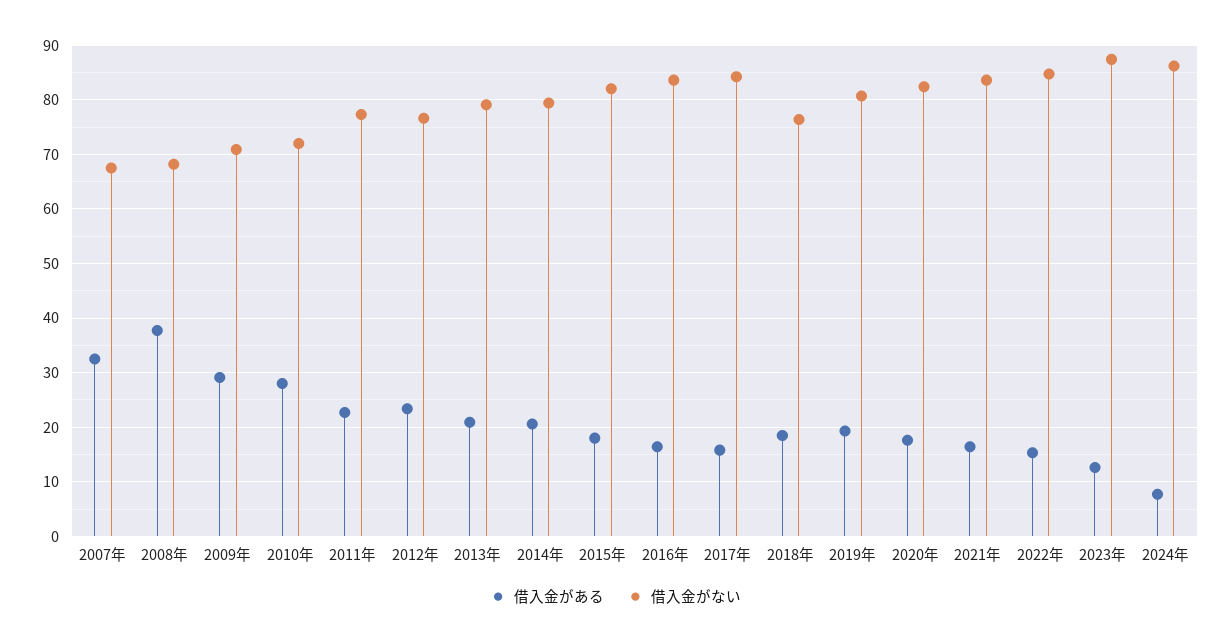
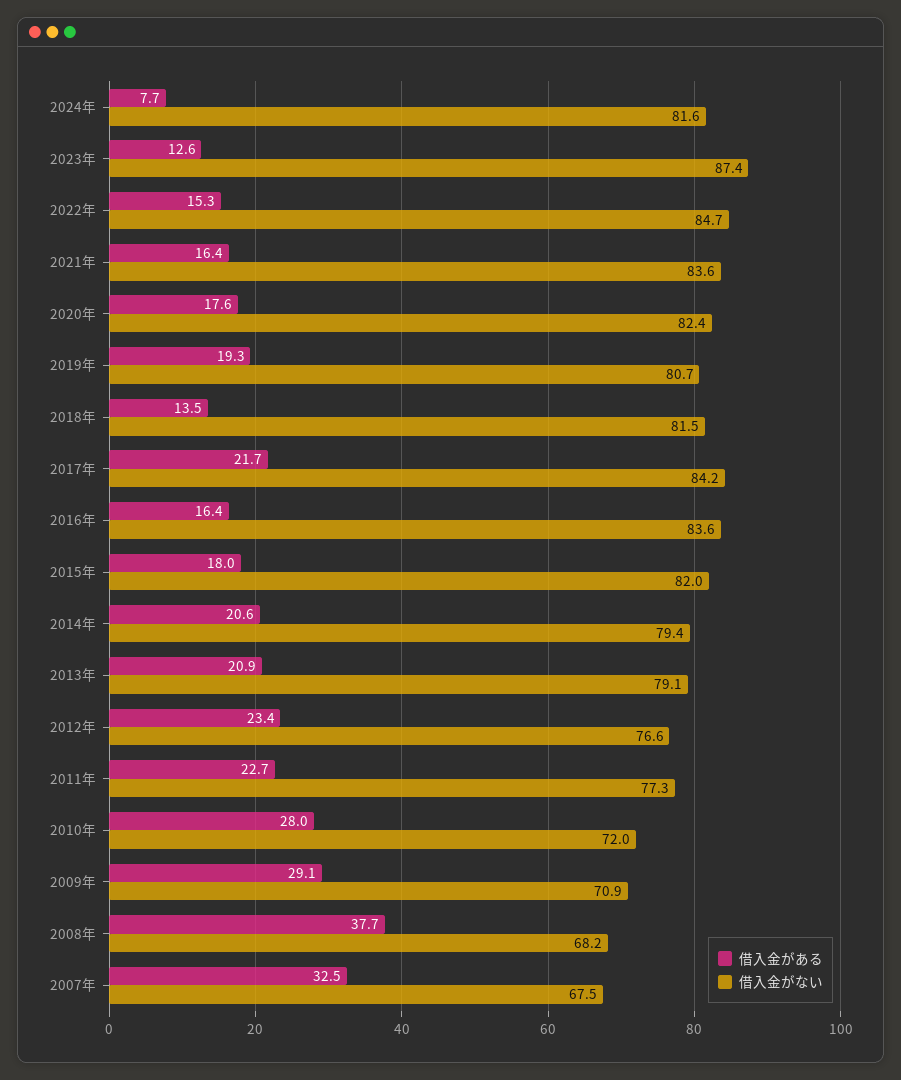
借入金がある, 2017年: 16 -> 21.7
借入金がある, 2018年: 18 -> 13.5
借入金がない, 2018年: 76 -> 81.5
借入金がない, 2024年: 86 -> 81.6

